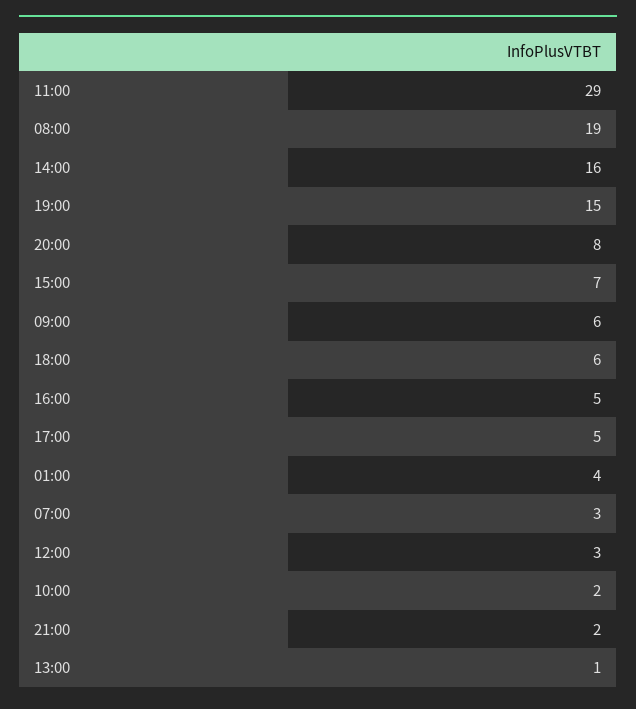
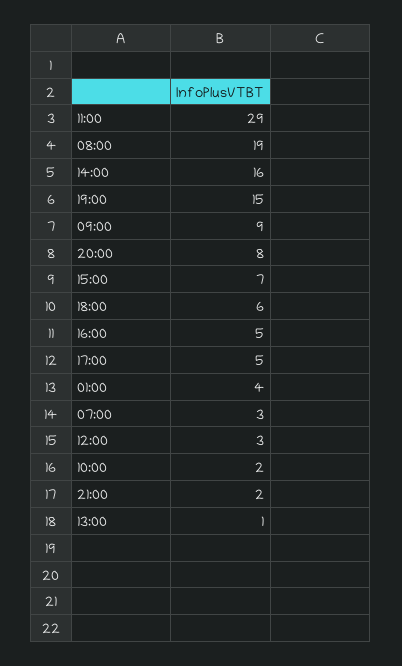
09:00: 6 -> 9

